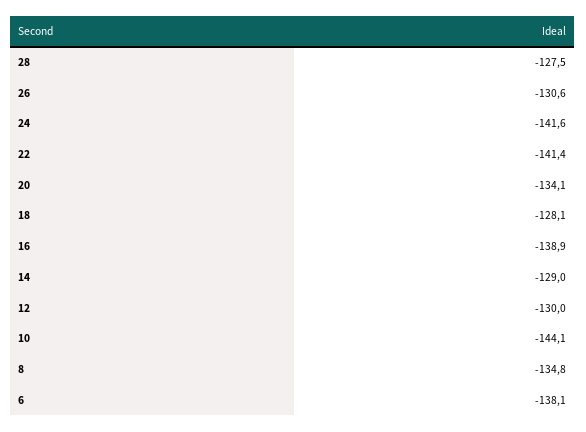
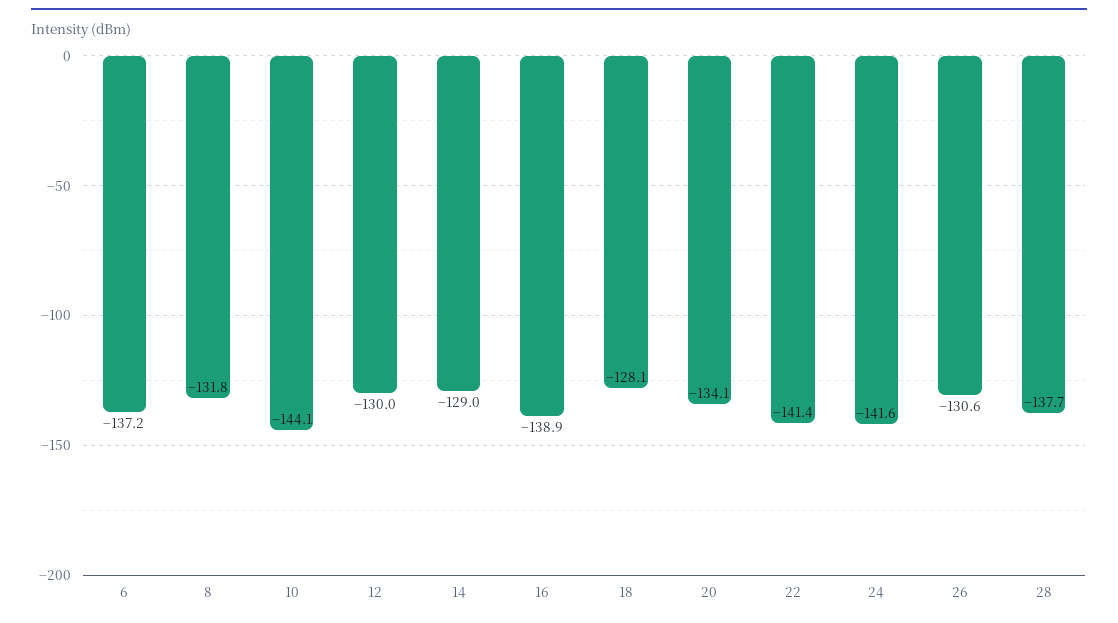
28: -127.5 -> -137.7
8: -134.8 -> -131.8
6: -138.1 -> -137.2

